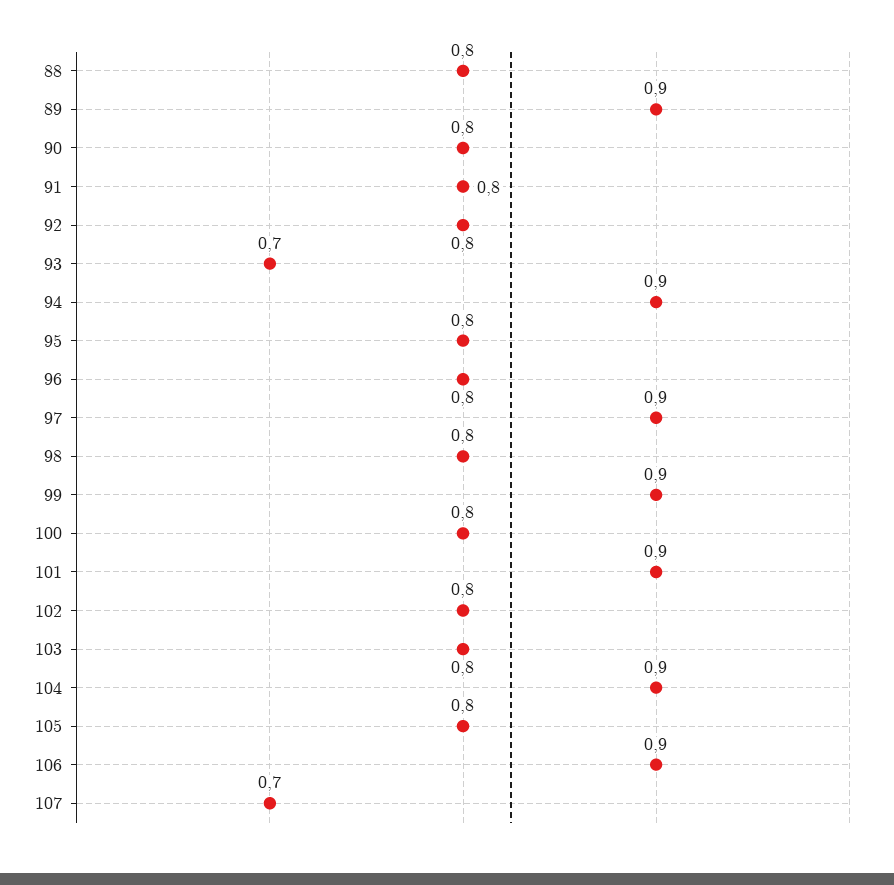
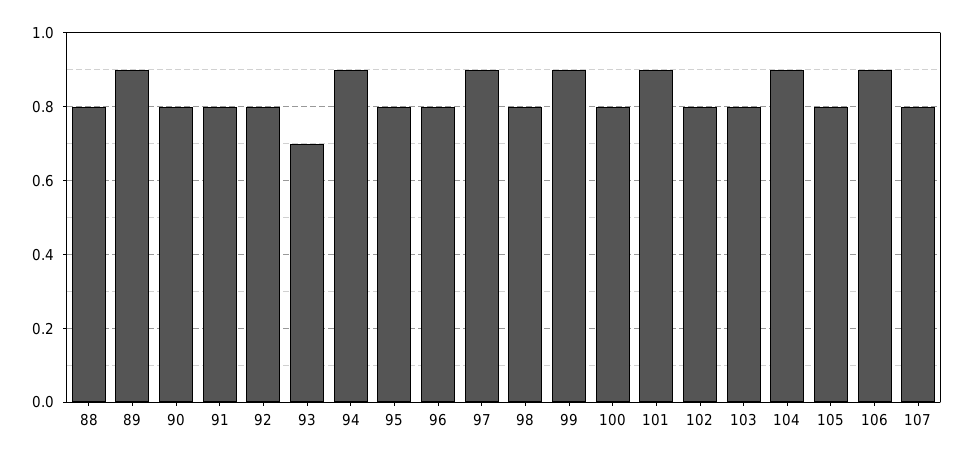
107: 0.7 -> 0.8

